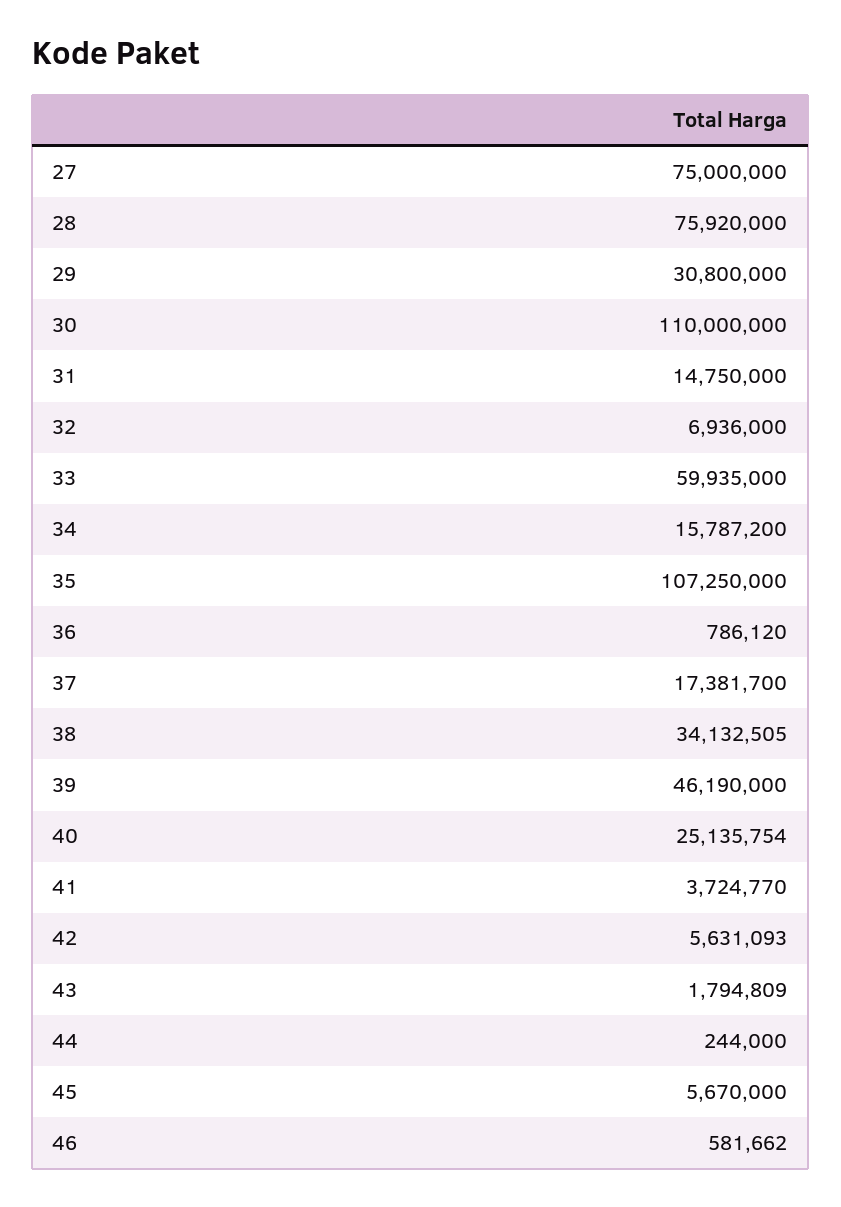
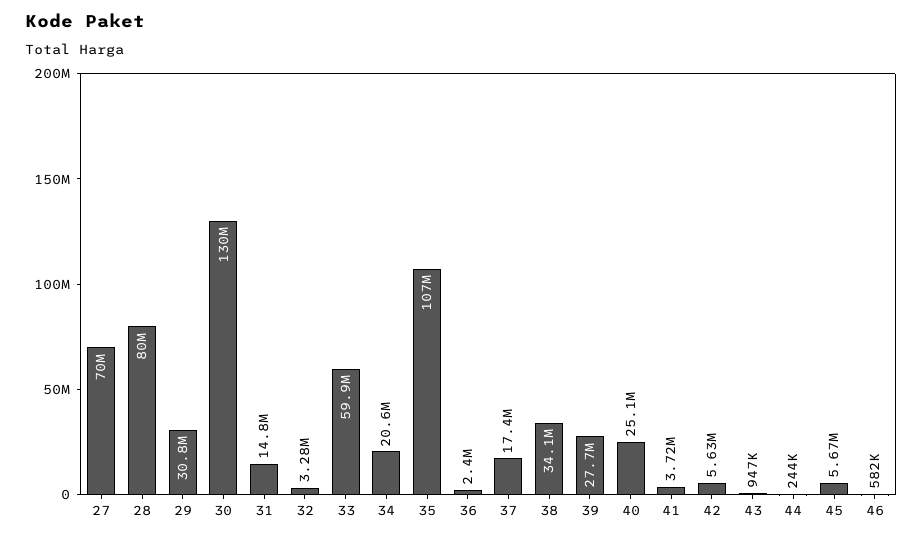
27: 75000000 -> 70000000
28: 75920000 -> 80000000
30: 110000000 -> 130000000
32: 6936000 -> 3280000
34: 15787200 -> 20600000
36: 786120 -> 2400000
39: 46190000 -> 27700000
43: 1794809 -> 947000

